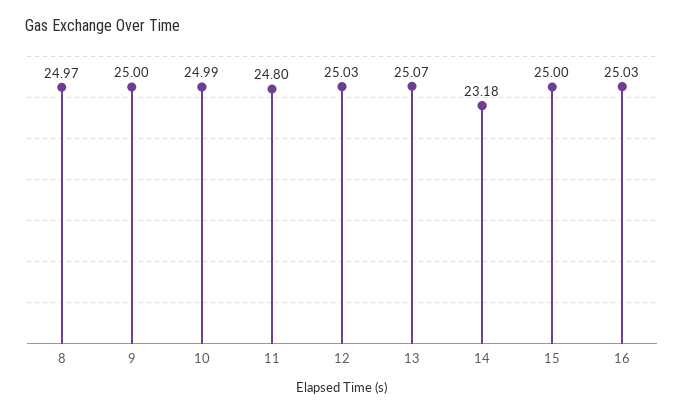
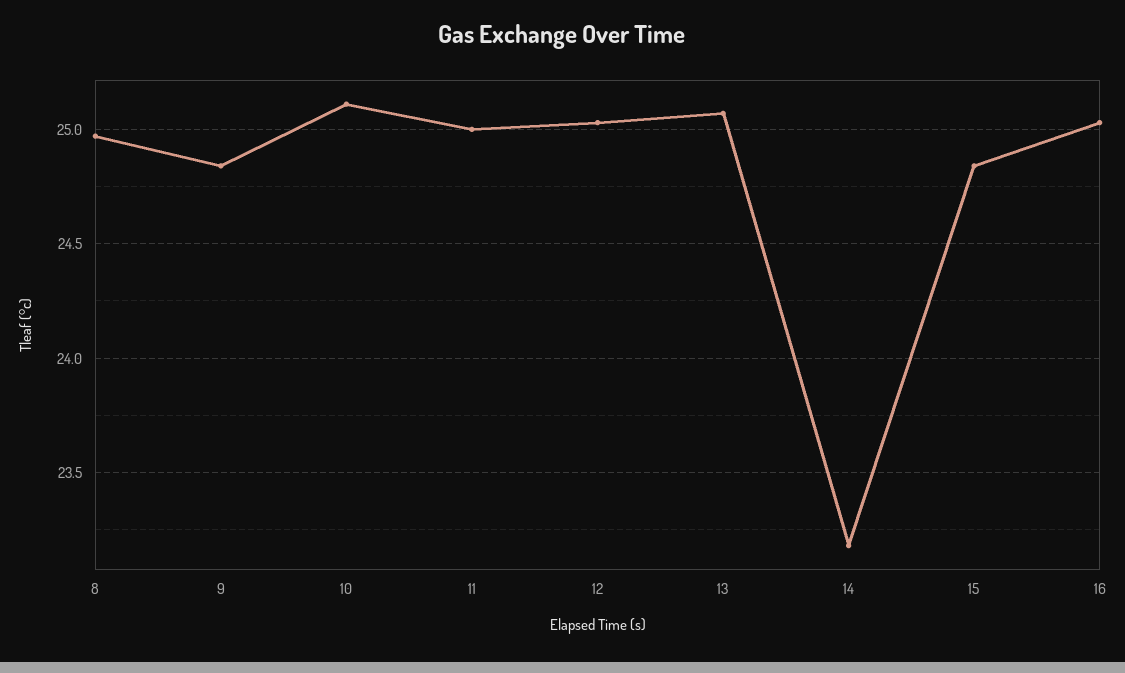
9: 25 -> 24.85
10: 24.99 -> 25.1
11: 24.8 -> 25
15: 25 -> 24.85

